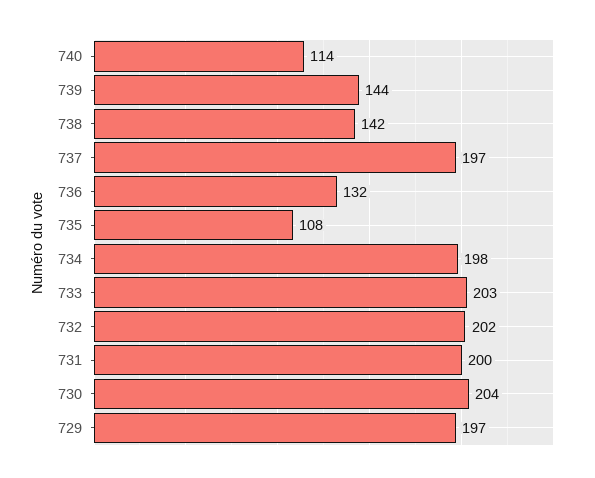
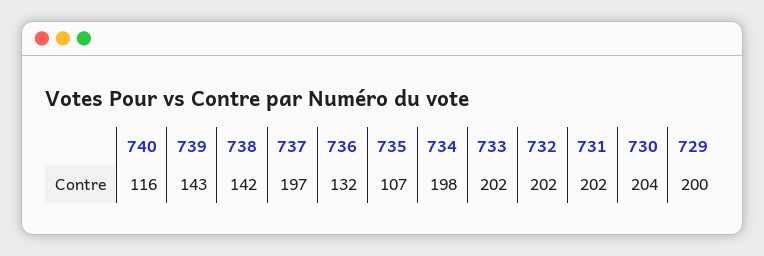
740: 114 -> 116
739: 144 -> 143
735: 108 -> 107
733: 203 -> 202
731: 200 -> 202
729: 197 -> 200

